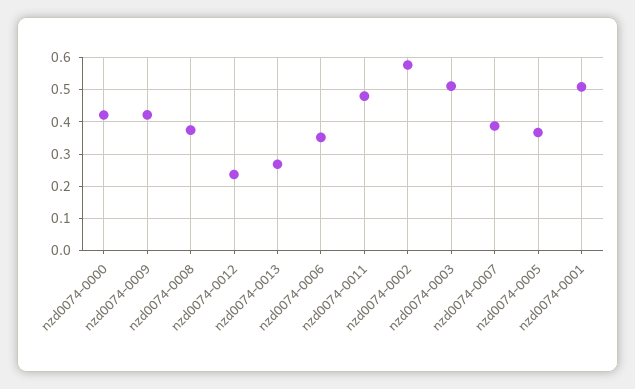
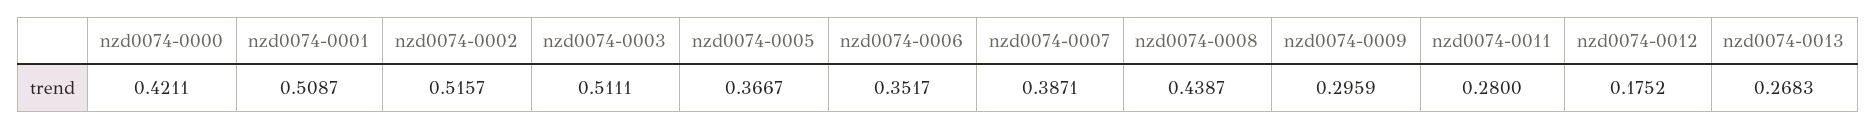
nzd0074-0009: 0.42 -> 0.2959
nzd0074-0008: 0.38 -> 0.4387
nzd0074-0012: 0.24 -> 0.1752
nzd0074-0011: 0.48 -> 0.28
nzd0074-0002: 0.58 -> 0.5157

